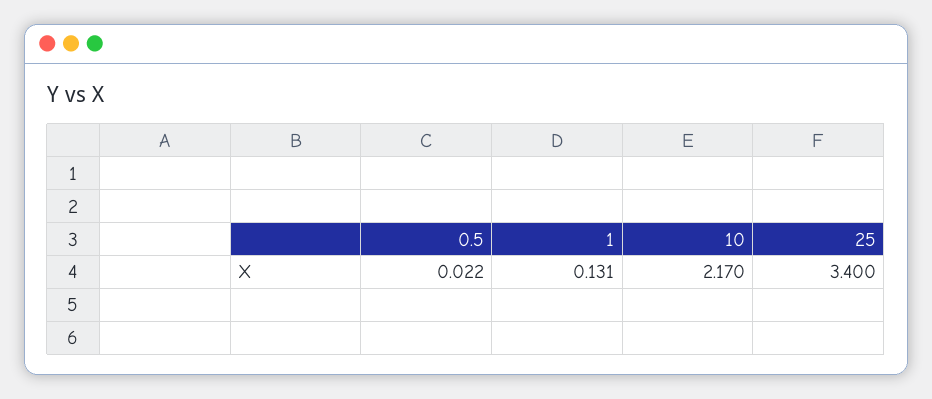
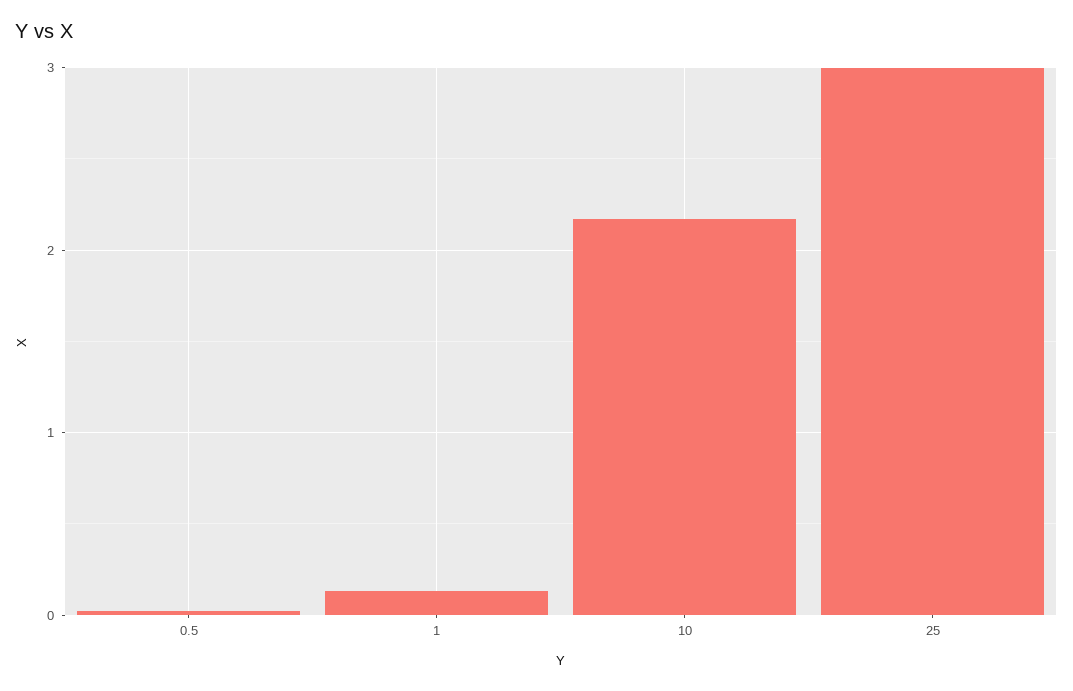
25: 3.4 -> 3

